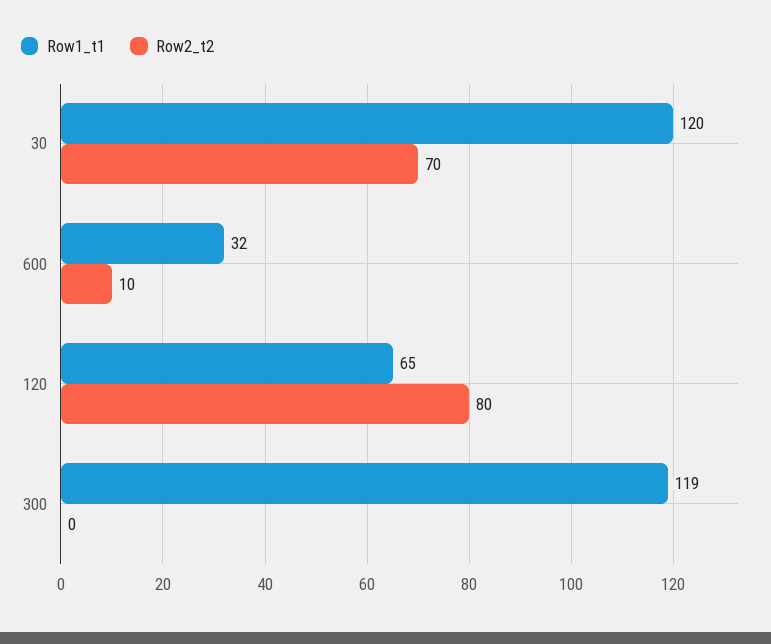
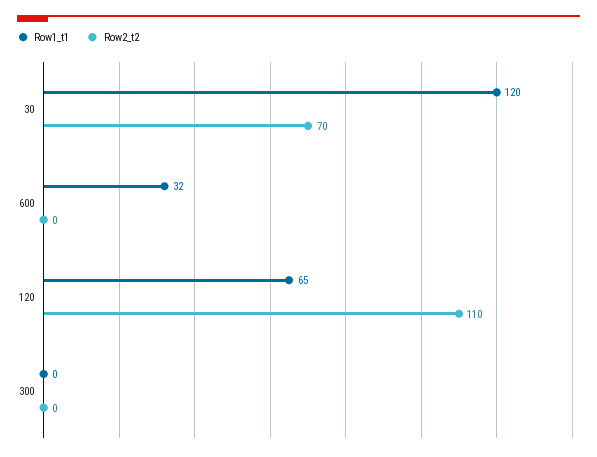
Row2_t2, 600: 10 -> 0
Row2_t2, 120: 80 -> 110
Row1_t1, 300: 119 -> 0

